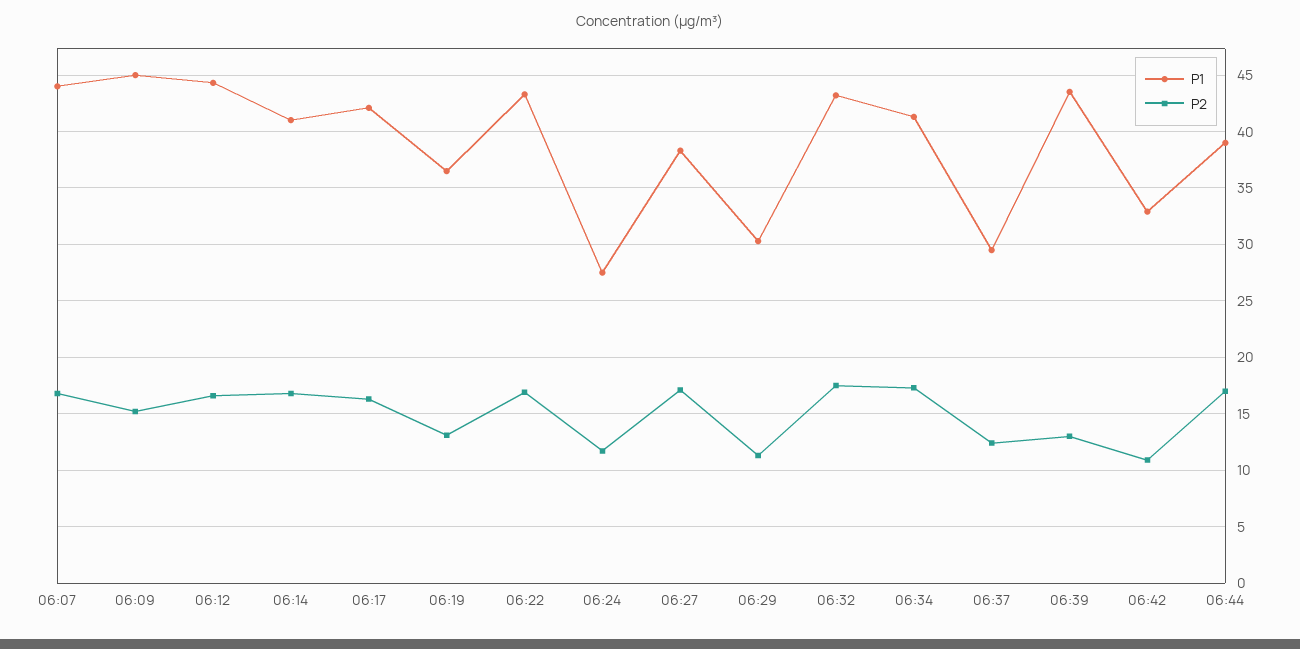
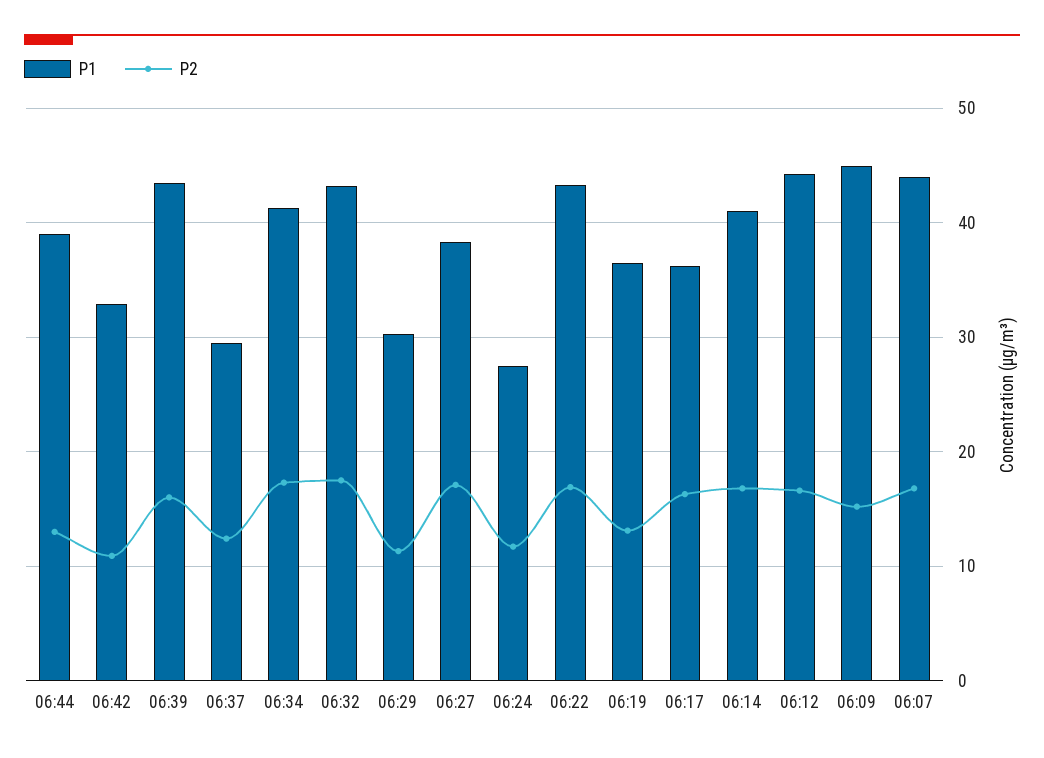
P1, 06:17: 42 -> 36
P2, 06:39: 13 -> 16
P2, 06:44: 17 -> 13

